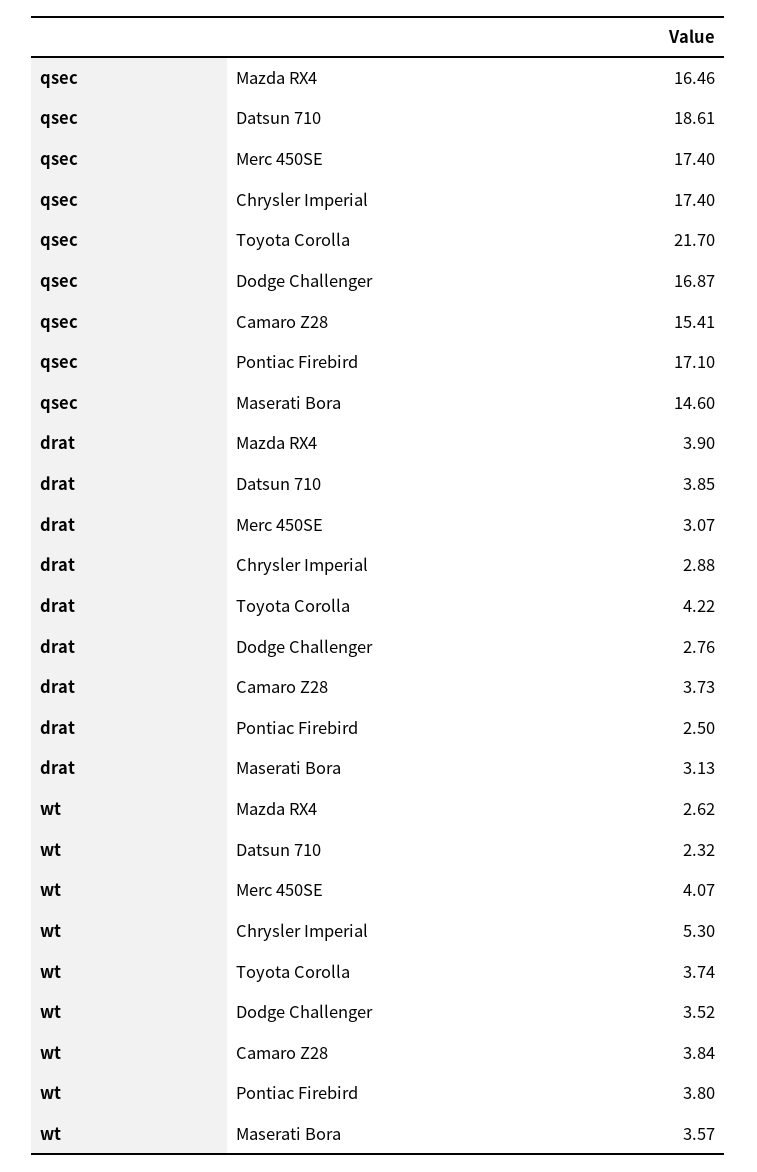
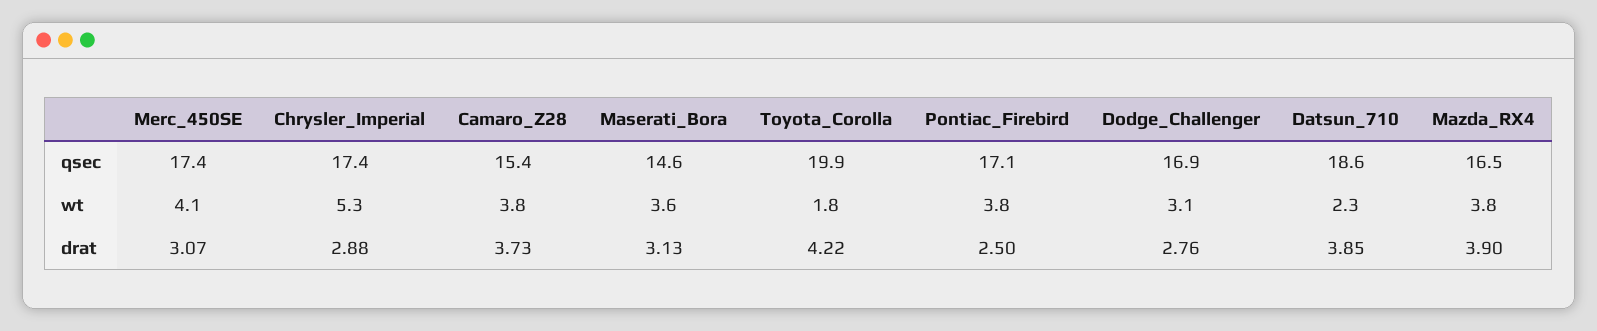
qsec, Toyota Corolla: 21.7 -> 19.9
wt, Mazda RX4: 2.62 -> 3.8
wt, Toyota Corolla: 3.74 -> 1.8
wt, Dodge Challenger: 3.52 -> 3.1

